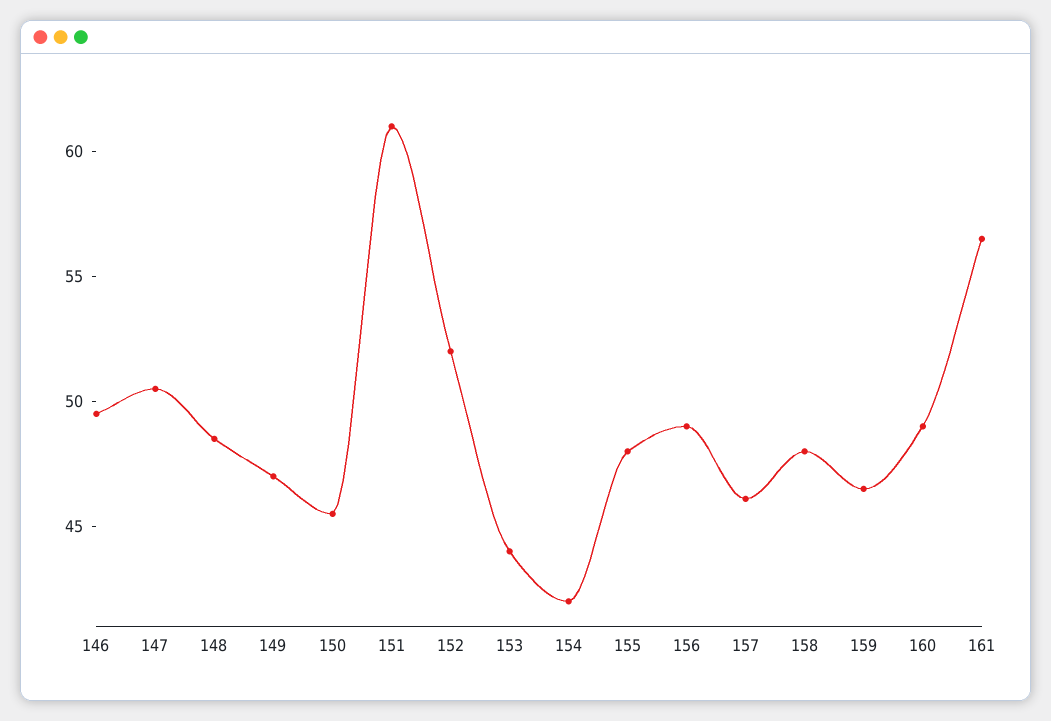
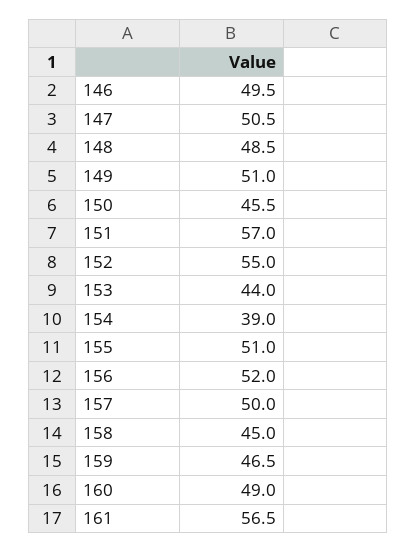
149: 47 -> 51
151: 61 -> 57
152: 52 -> 55
154: 42 -> 39
155: 48 -> 51
156: 49 -> 52
157: 46 -> 50
158: 48 -> 45

